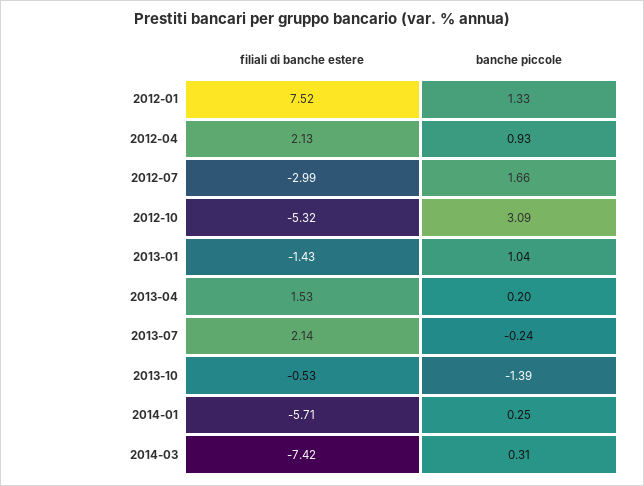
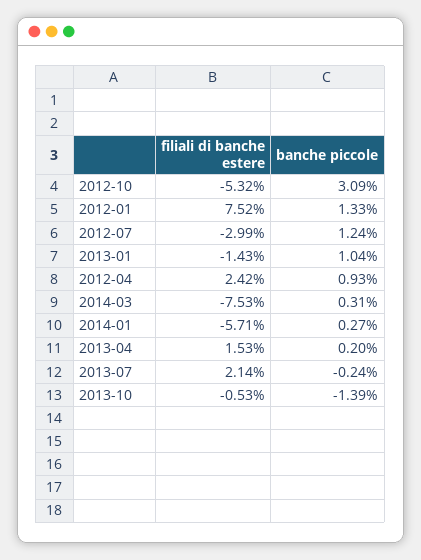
filiali di banche estere, 2012-04: 2.13 -> 2.42
banche piccole, 2012-07: 1.66 -> 1.24
banche piccole, 2014-01: 0.25 -> 0.27
filiali di banche estere, 2014-03: -7.42 -> -7.53

